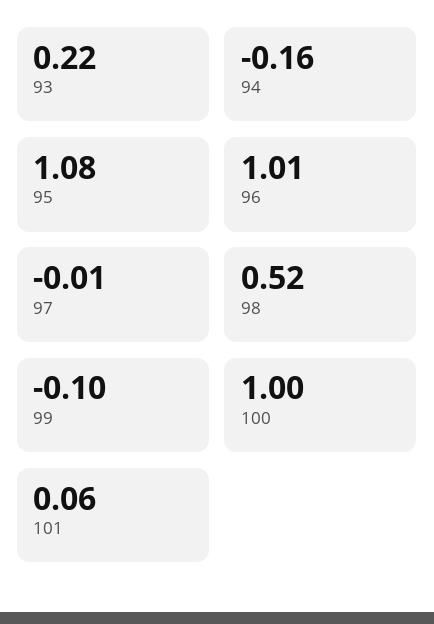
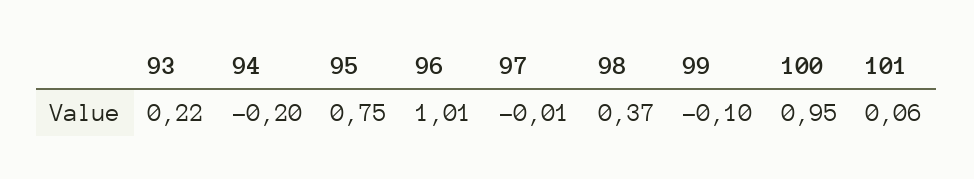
94: -0.16 -> -0.2
95: 1.08 -> 0.75
98: 0.52 -> 0.37
100: 1 -> 0.95

